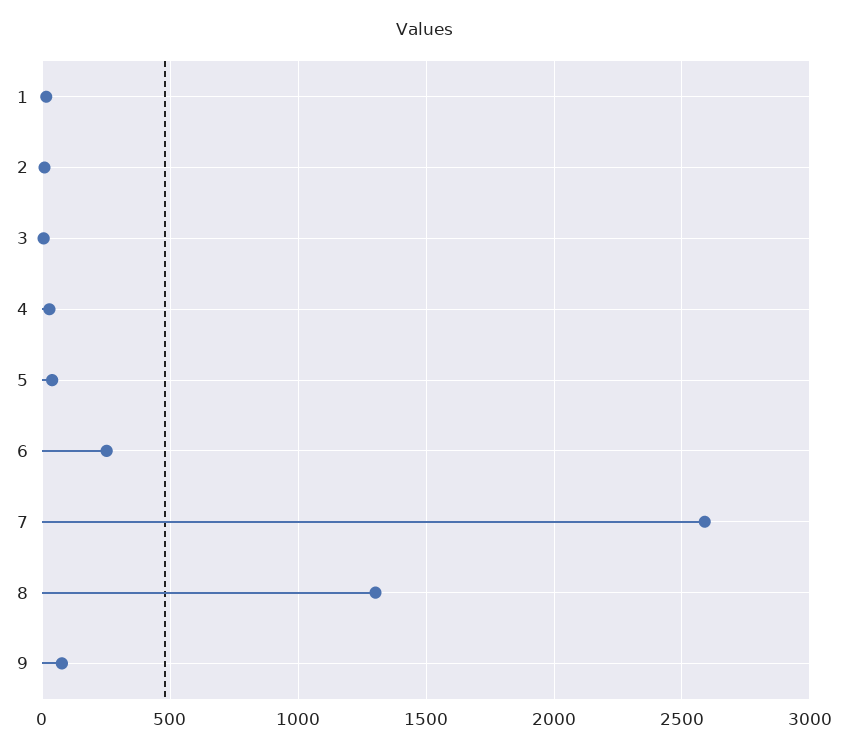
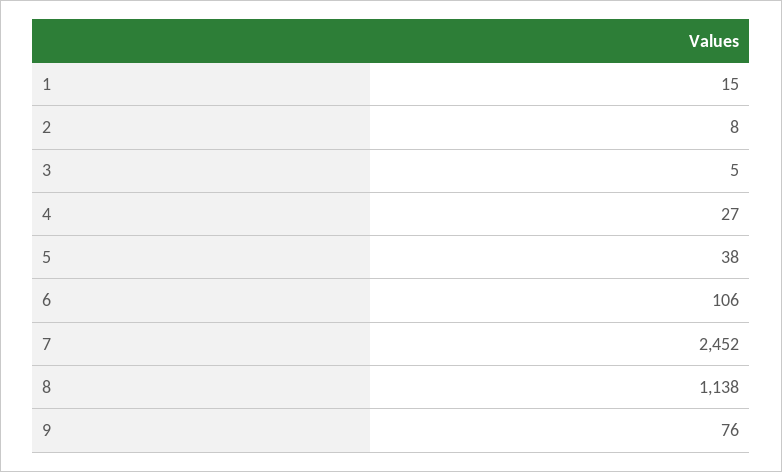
6: 250 -> 106
7: 2600 -> 2452
8: 1300 -> 1138

